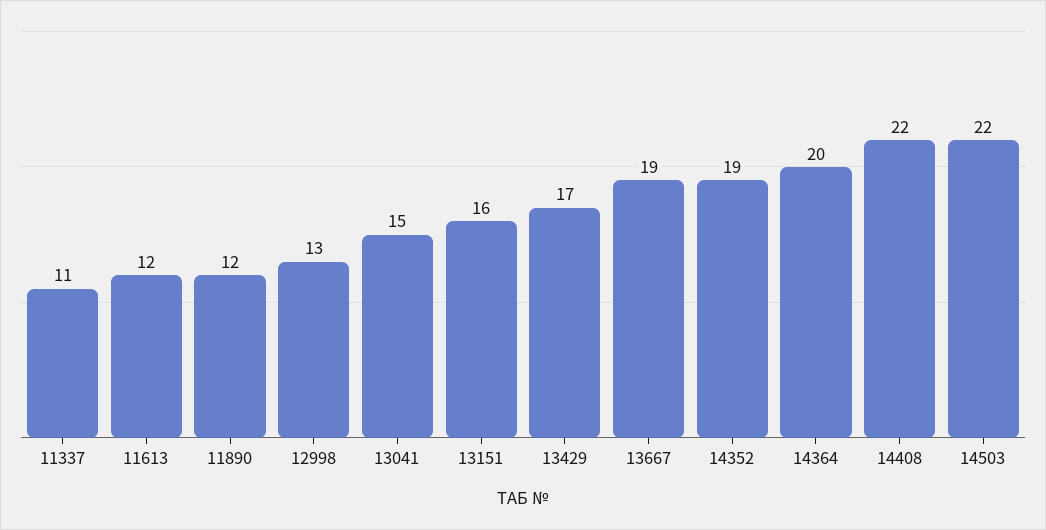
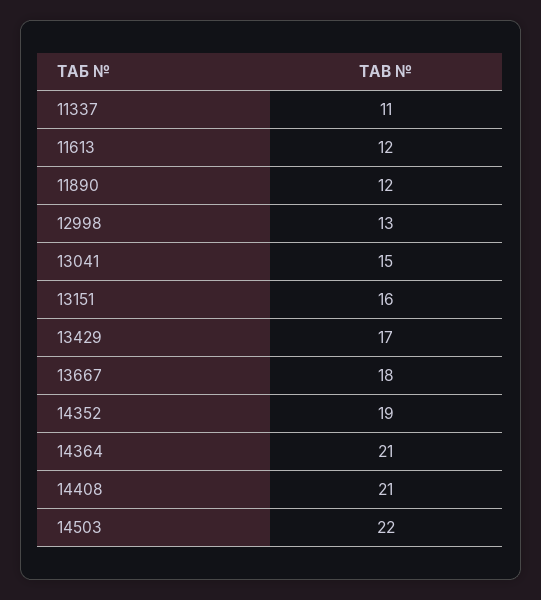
13667: 19 -> 18
14364: 20 -> 21
14408: 22 -> 21

